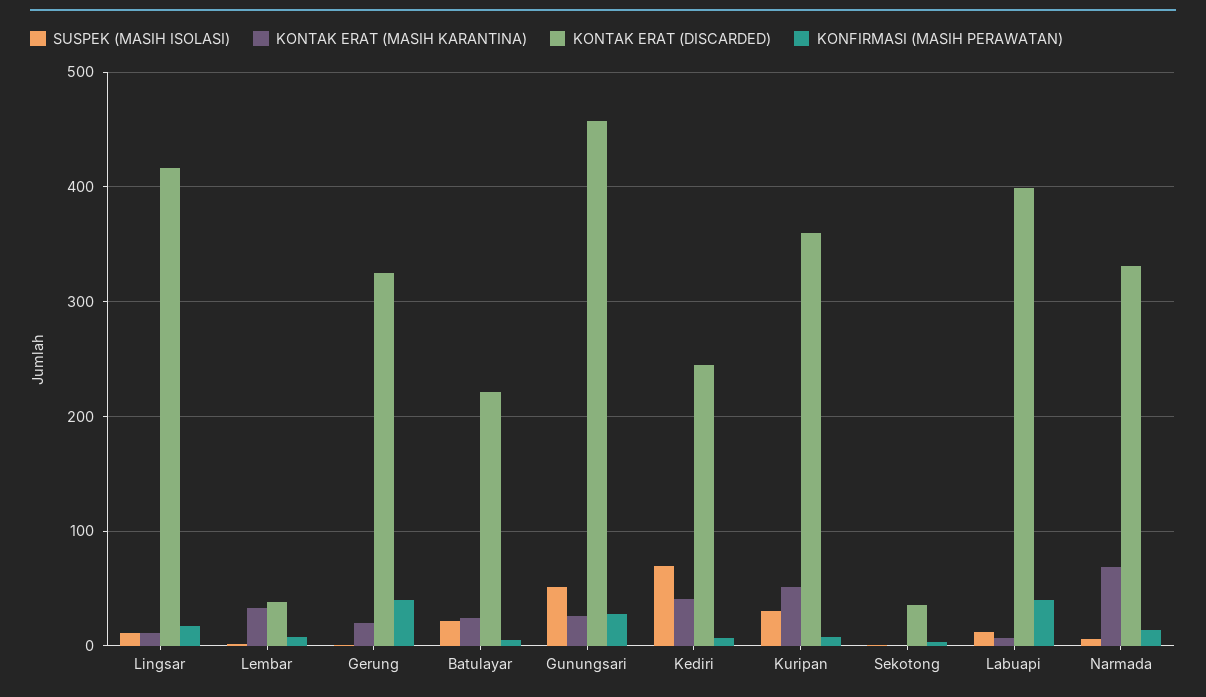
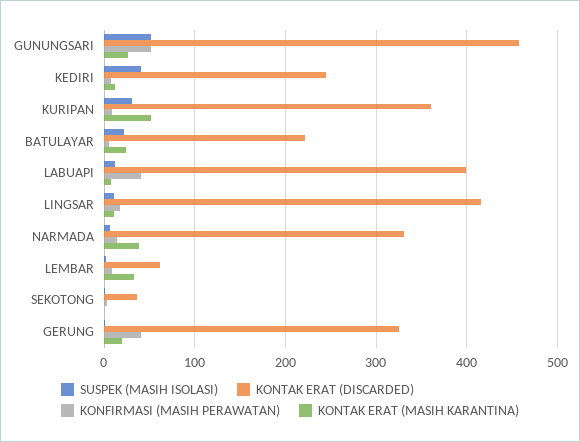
KONTAK ERAT (DISCARDED), Lembar: 40 -> 60
KONFIRMASI (MASIH PERAWATAN), Gunungsari: 30 -> 50
SUSPEK (MASIH ISOLASI), Kediri: 70 -> 40
KONTAK ERAT (MASIH KARANTINA), Kediri: 40 -> 10
KONTAK ERAT (MASIH KARANTINA), Narmada: 70 -> 40

